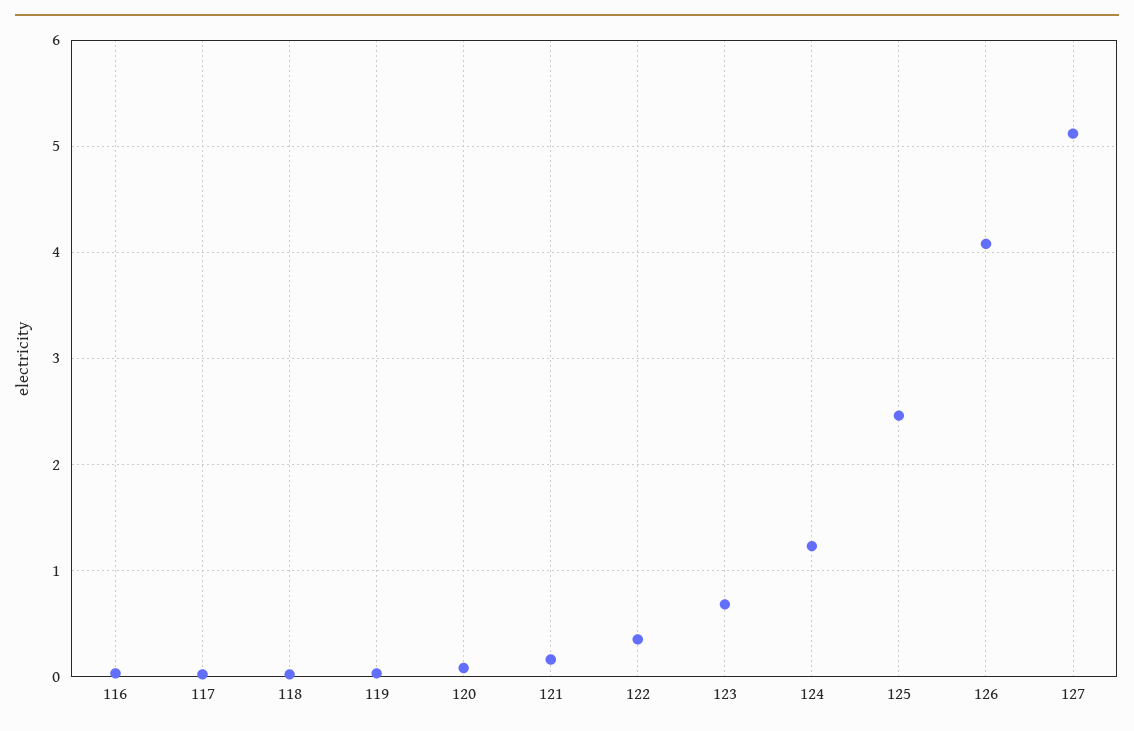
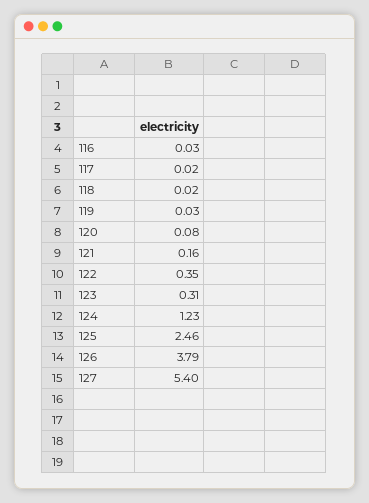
123: 0.7 -> 0.31
126: 4.1 -> 3.79
127: 5.1 -> 5.4

